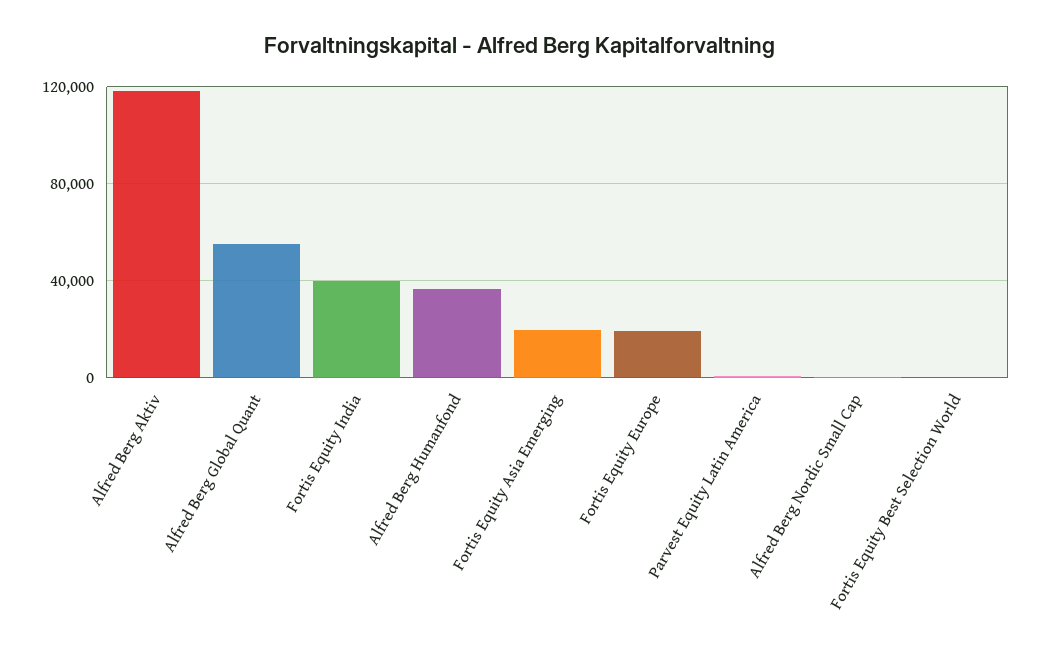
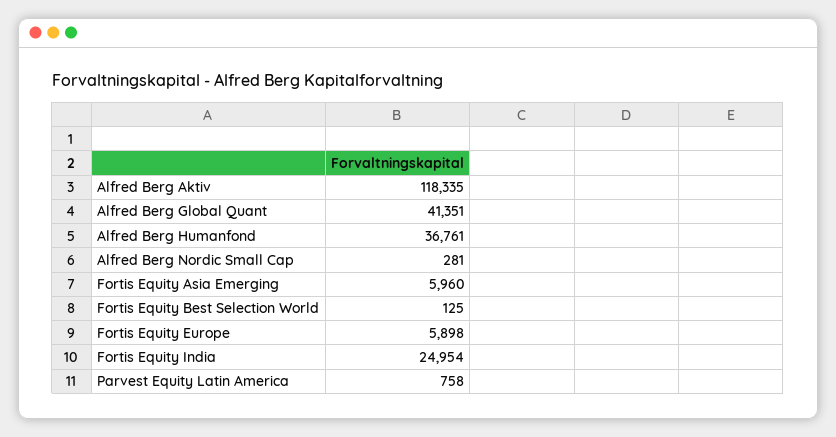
Alfred Berg Global Quant: 55000 -> 41351
Fortis Equity India: 40000 -> 24954
Fortis Equity Asia Emerging: 20000 -> 5960
Fortis Equity Europe: 20000 -> 5898

